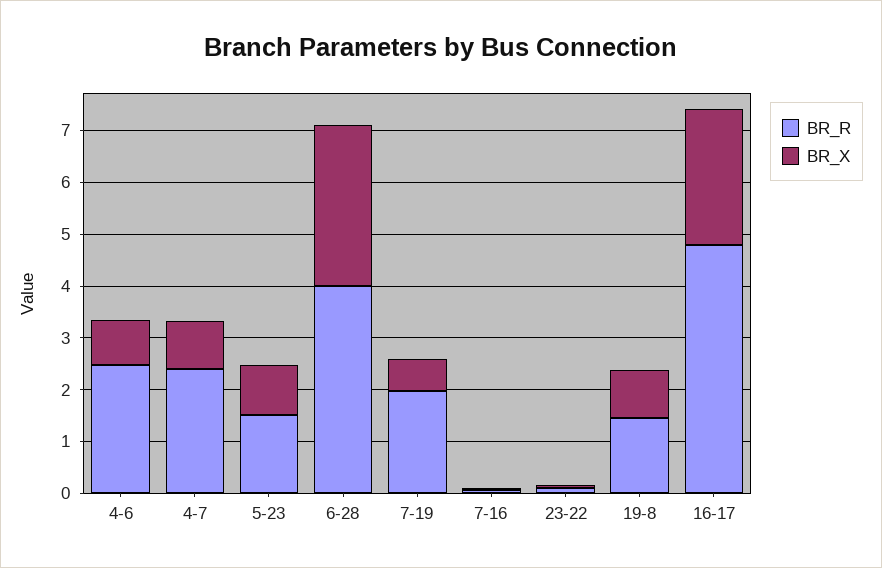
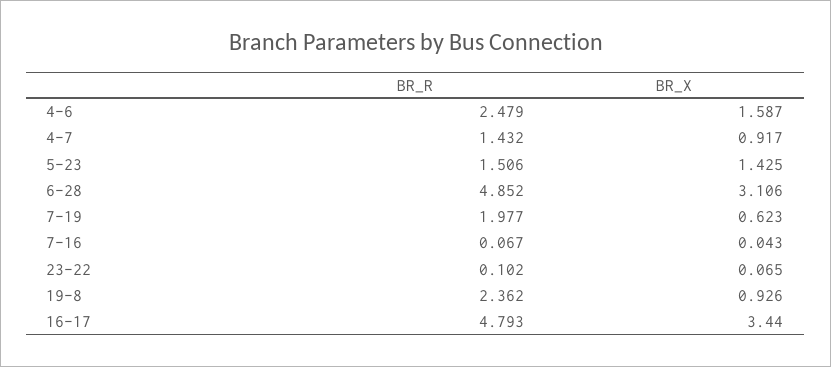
BR_X, 4-6: 0.8 -> 1.587
BR_R, 4-7: 2.4 -> 1.432
BR_X, 5-23: 1 -> 1.425
BR_R, 6-28: 4 -> 4.852
BR_R, 19-8: 1.4 -> 2.362
BR_X, 16-17: 2.6 -> 3.44

